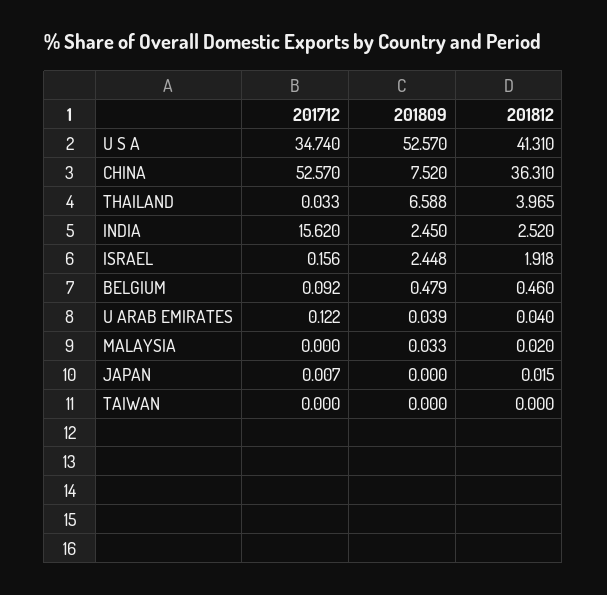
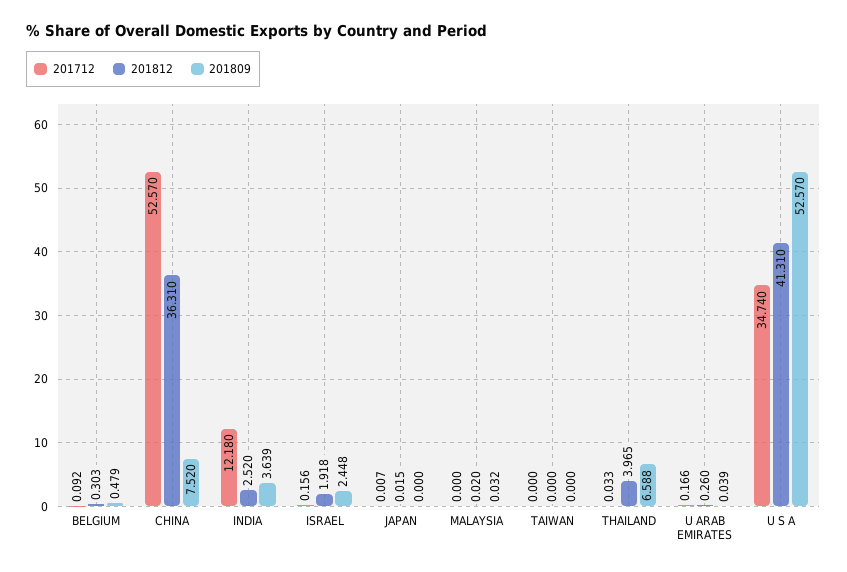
201712, INDIA: 15.62 -> 12.18
201809, INDIA: 2.45 -> 3.639
201812, BELGIUM: 0.46 -> 0.303
201712, U ARAB EMIRATES: 0.122 -> 0.166
201812, U ARAB EMIRATES: 0.04 -> 0.26
201809, MALAYSIA: 0.033 -> 0.032

